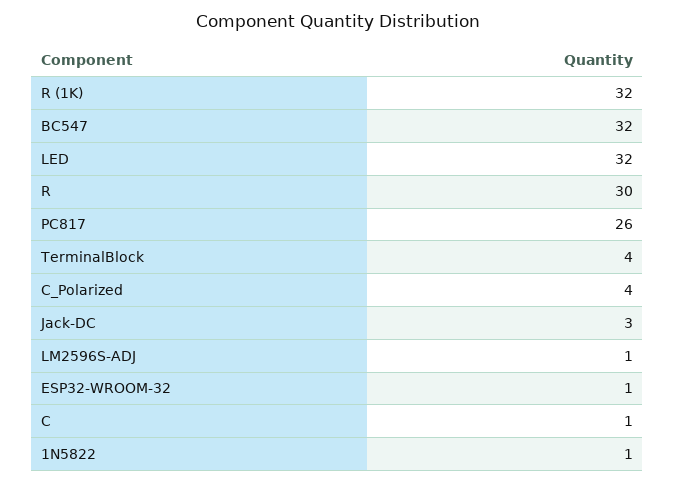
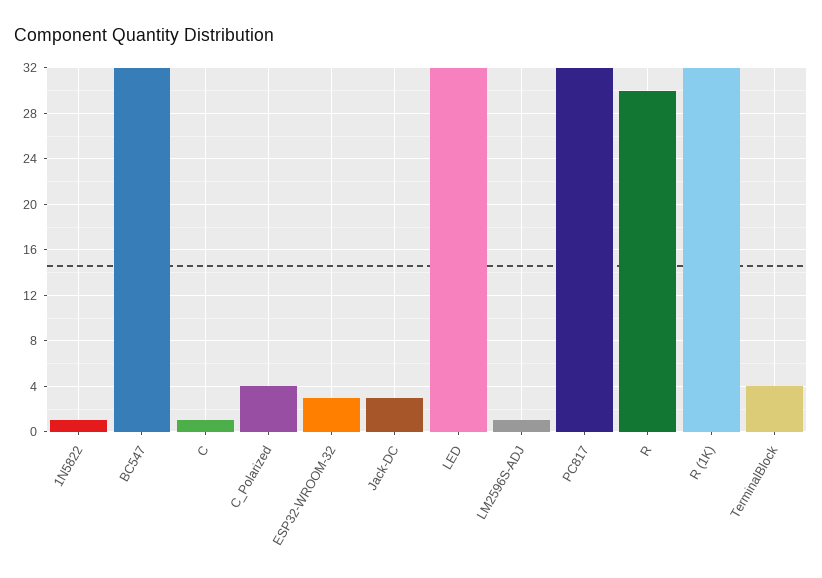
PC817: 26 -> 32
ESP32-WROOM-32: 1 -> 3

